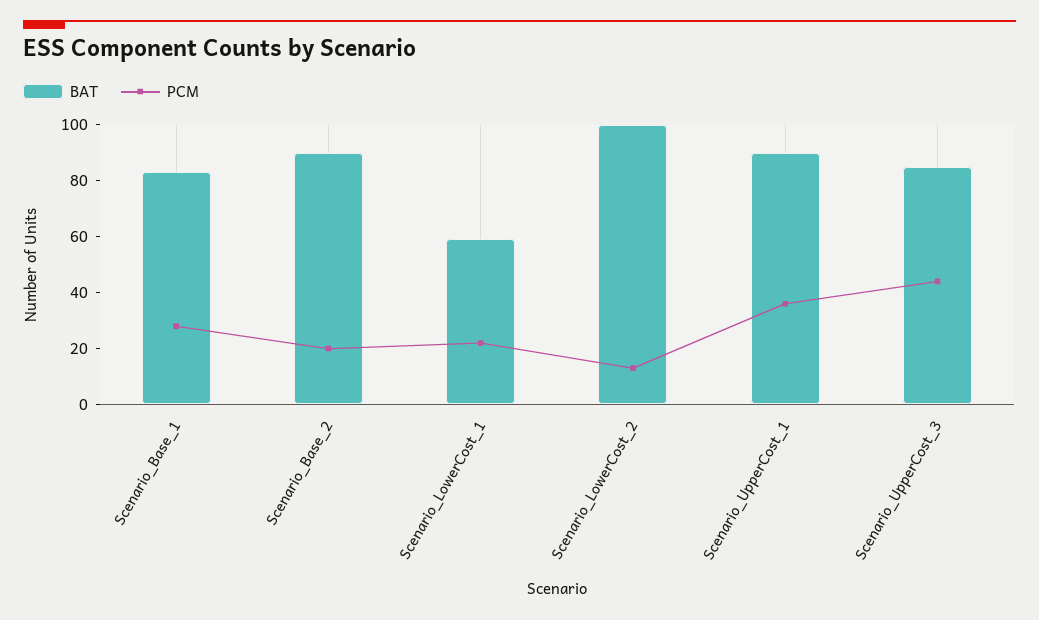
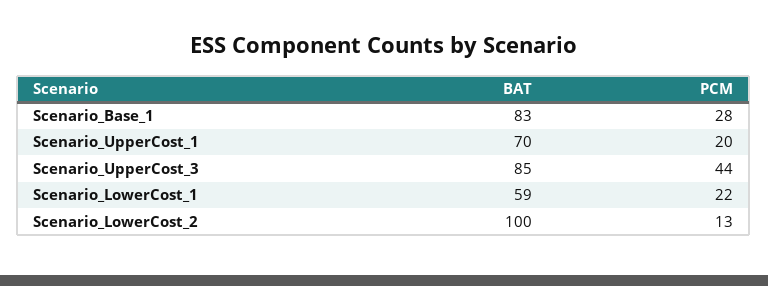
BAT, Scenario_Base_2: 90 -> none
PCM, Scenario_Base_2: 20 -> none
BAT, Scenario_UpperCost_1: 90 -> 70
PCM, Scenario_UpperCost_1: 35 -> 20

